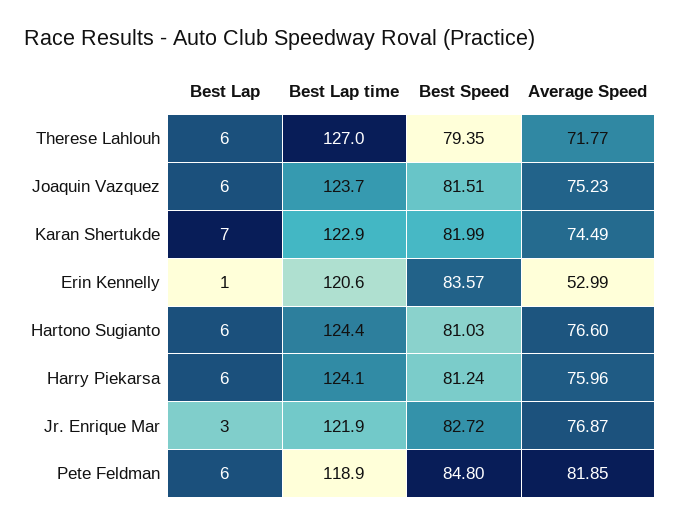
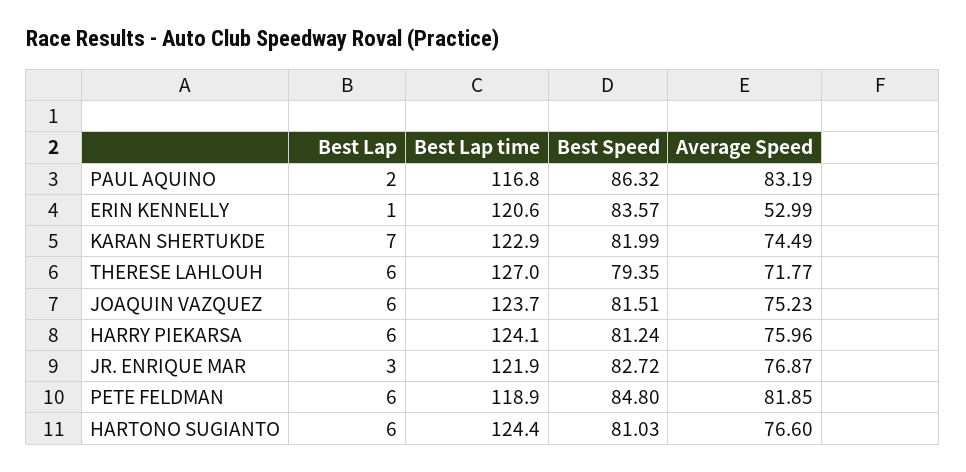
Best Lap, PAUL AQUINO: none -> 2
Best Lap time, PAUL AQUINO: none -> 116.8
Best Speed, PAUL AQUINO: none -> 86.32
Average Speed, PAUL AQUINO: none -> 83.19

